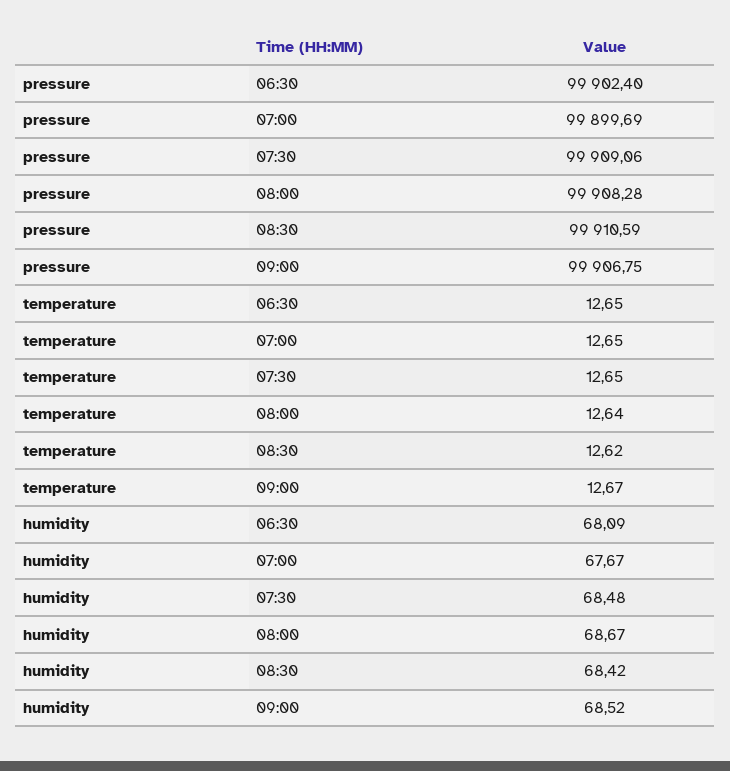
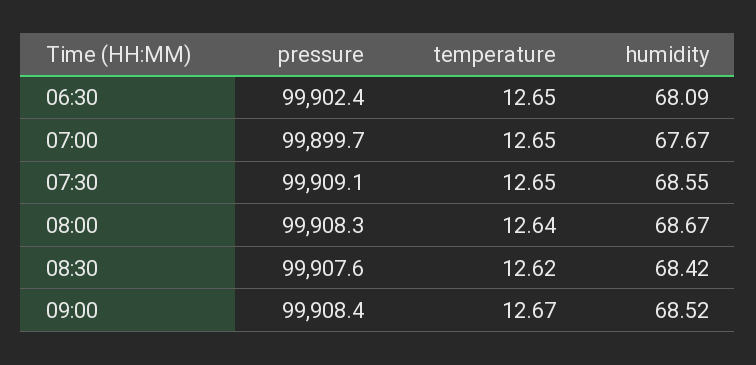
pressure, 08:30: 99910.59 -> 99907.6
pressure, 09:00: 99906.75 -> 99908.4
humidity, 07:30: 68.48 -> 68.55

